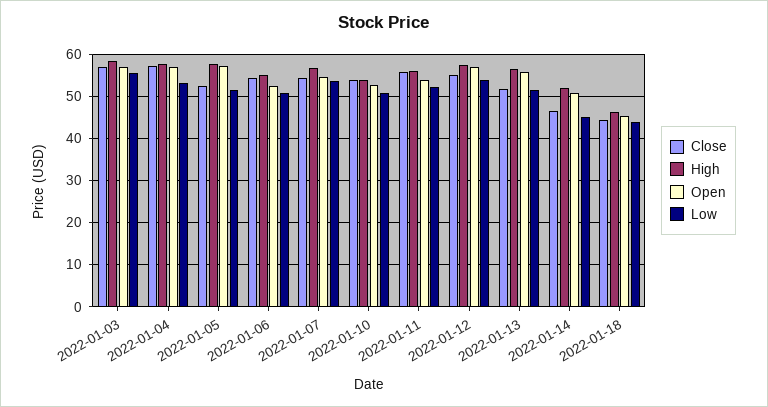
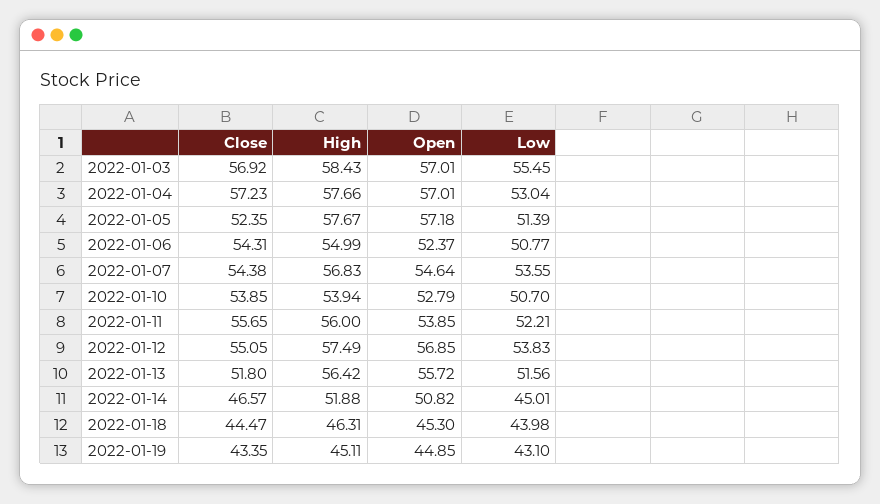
Close, 2022-01-19: none -> 43.35
High, 2022-01-19: none -> 45.11
Open, 2022-01-19: none -> 44.85
Low, 2022-01-19: none -> 43.1

